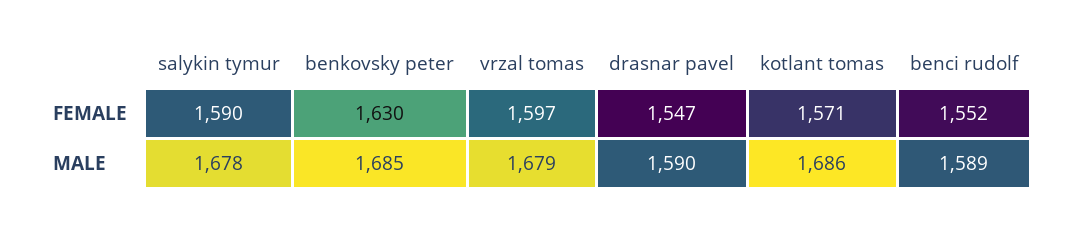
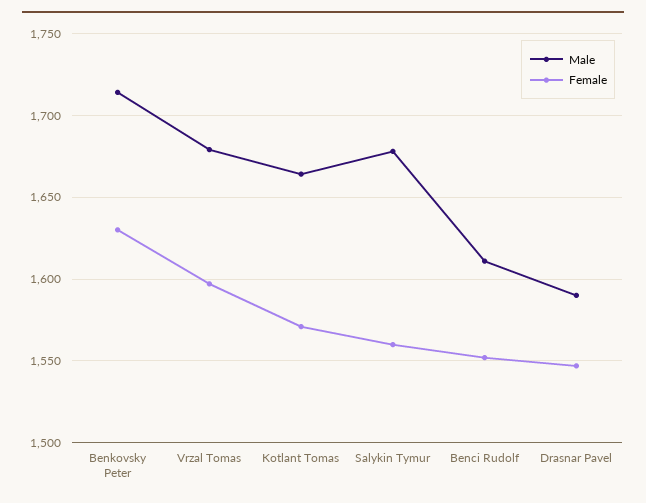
FEMALE, salykin tymur: 1590 -> 1560
MALE, benkovsky peter: 1685 -> 1715
MALE, kotlant tomas: 1686 -> 1665
MALE, benci rudolf: 1589 -> 1610

